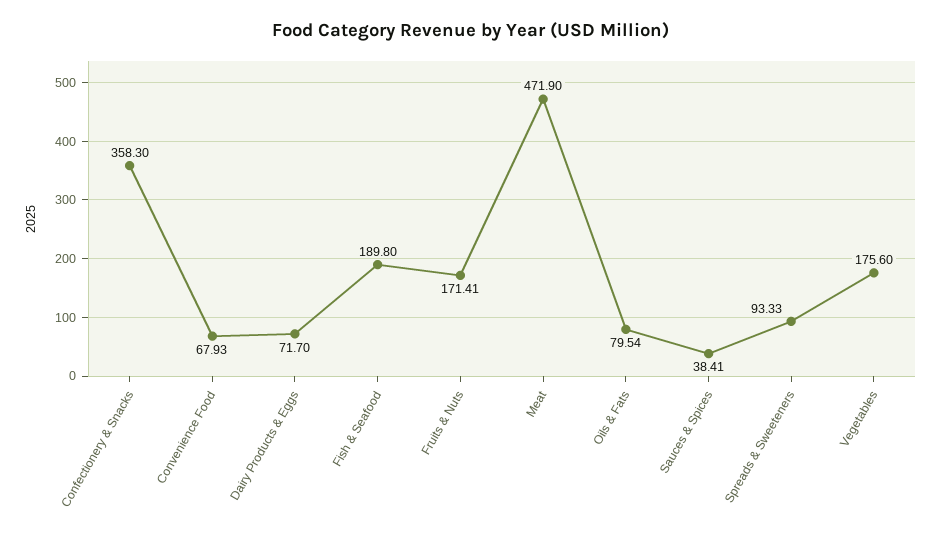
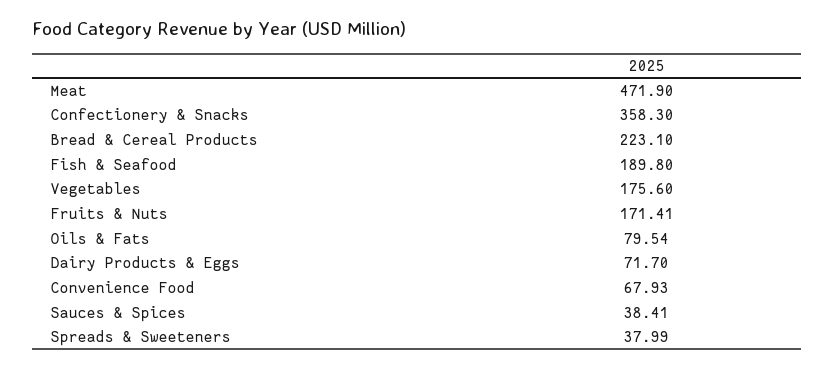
Spreads & Sweeteners: 93.33 -> 37.99
Bread & Cereal Products: none -> 223.1

